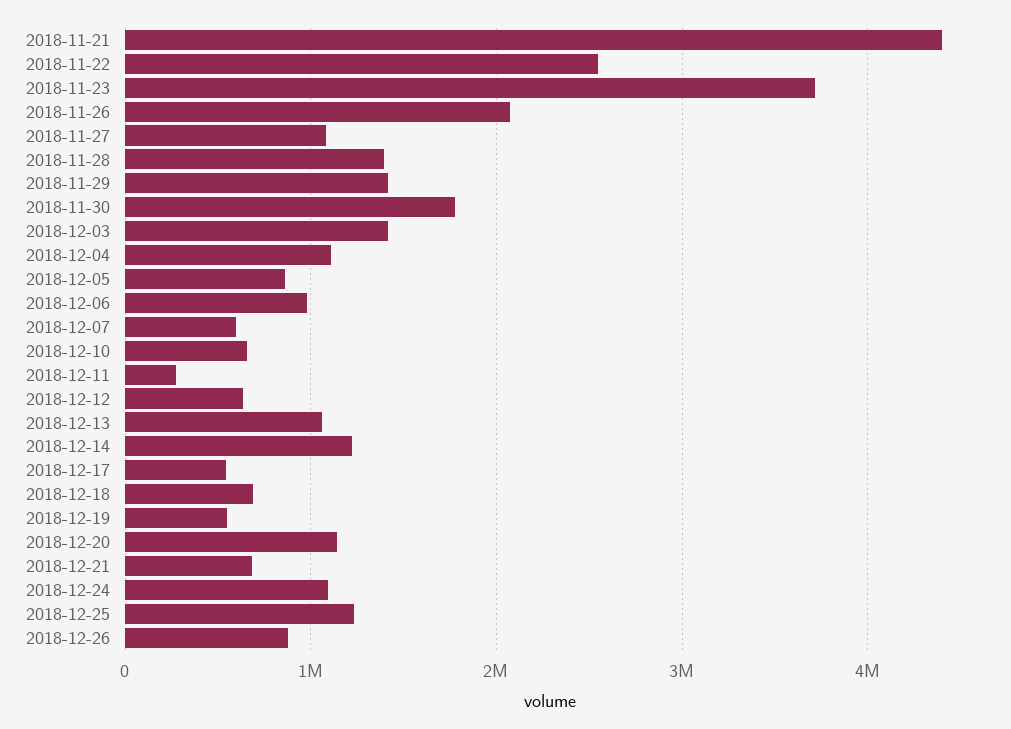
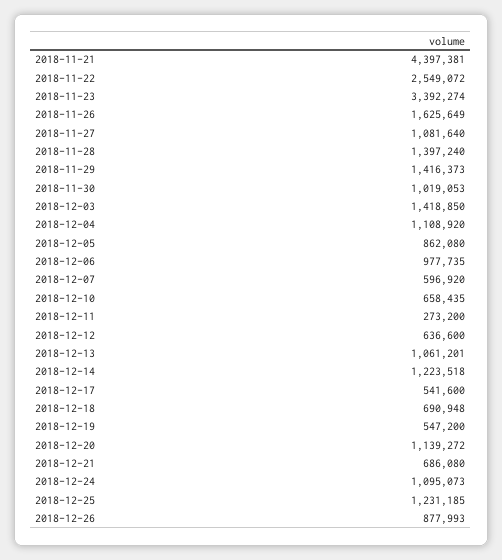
2018-11-23: 3700000 -> 3392274
2018-11-26: 2100000 -> 1625649
2018-11-30: 1800000 -> 1019053

